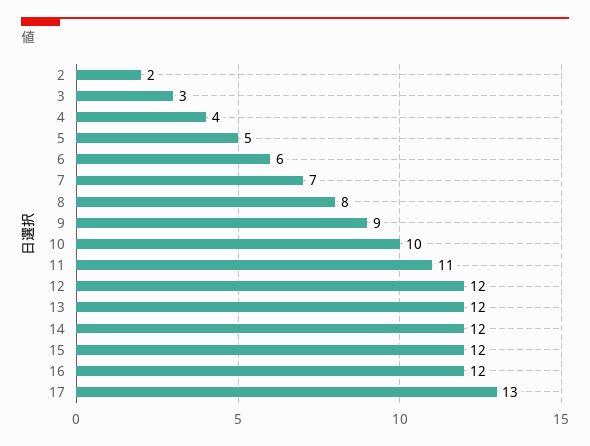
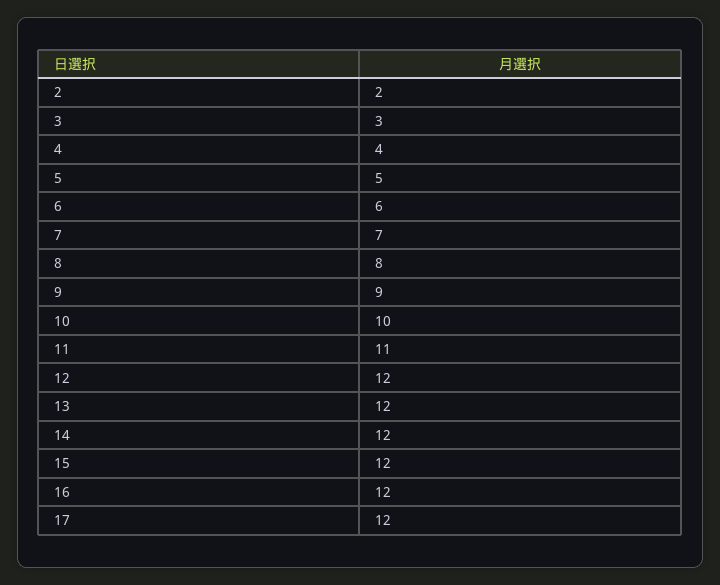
17: 13 -> 12

